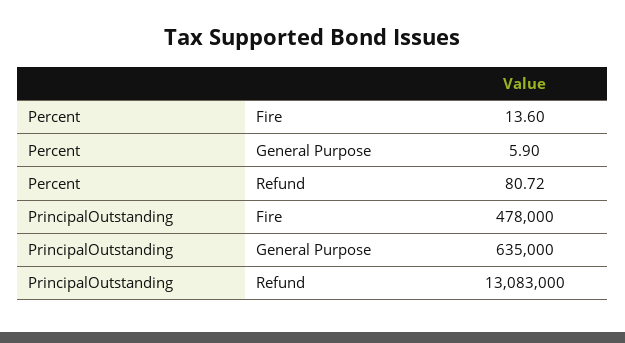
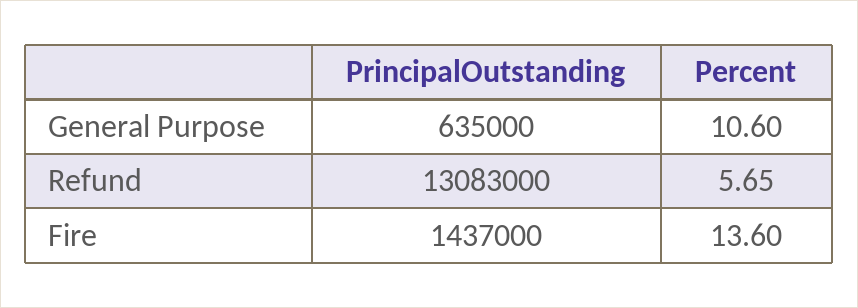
Percent, General Purpose: 5.9 -> 10.6
Percent, Refund: 80.72 -> 5.65
PrincipalOutstanding, Fire: 478000 -> 1437000

